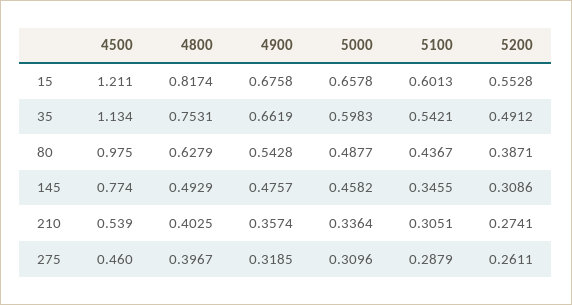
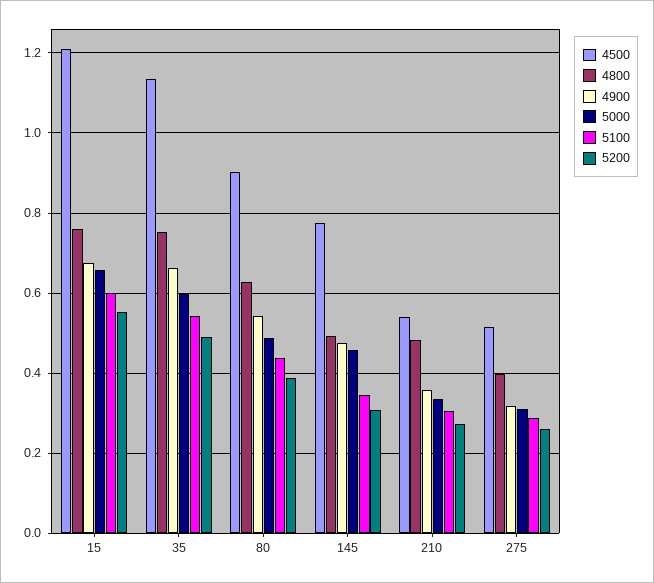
4800, 15: 0.8174 -> 0.76
4500, 80: 0.975 -> 0.9
4800, 210: 0.4025 -> 0.48
4500, 275: 0.46 -> 0.52

